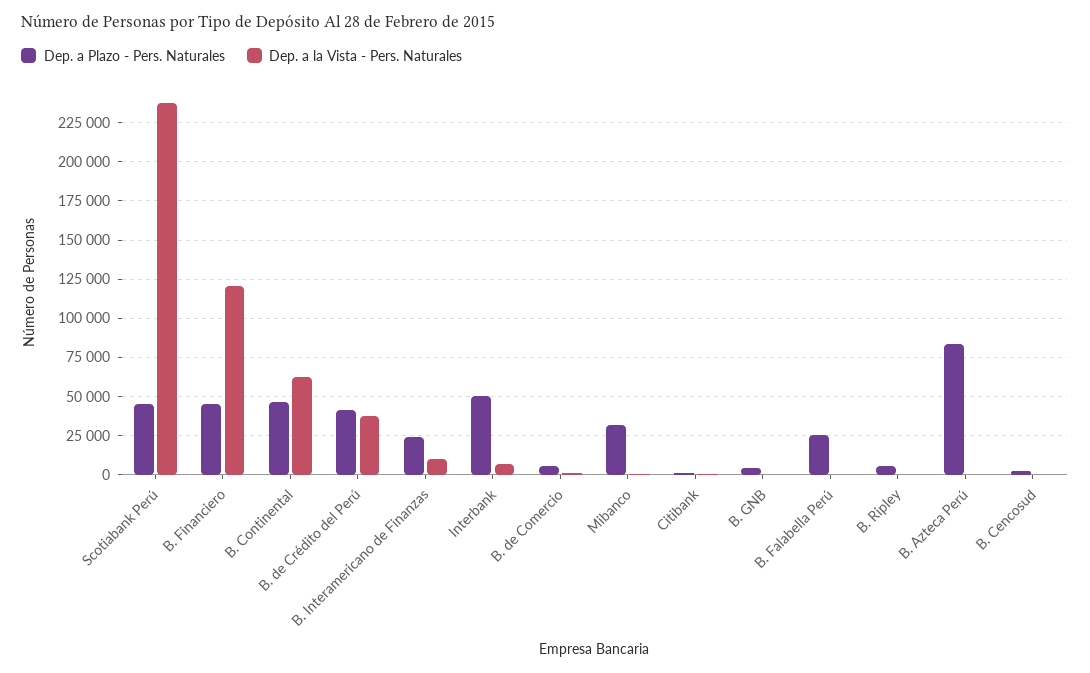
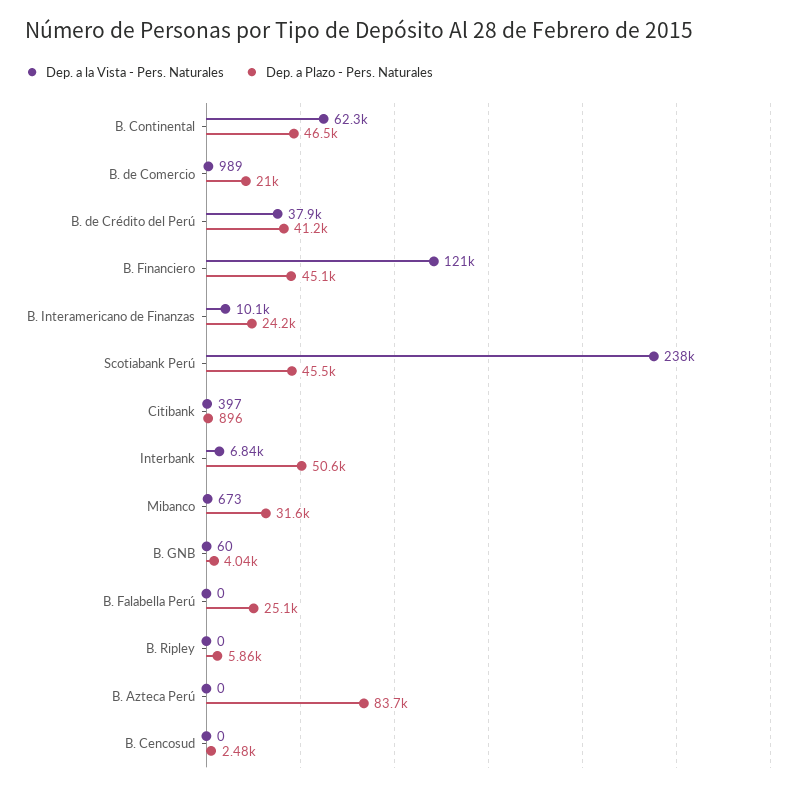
Dep. a Plazo - Pers. Naturales, B. de Comercio: 5000 -> 21000

